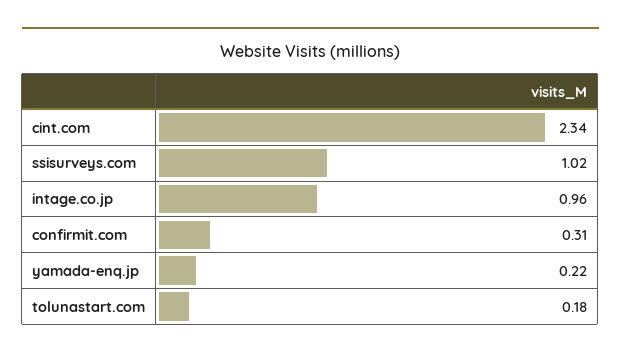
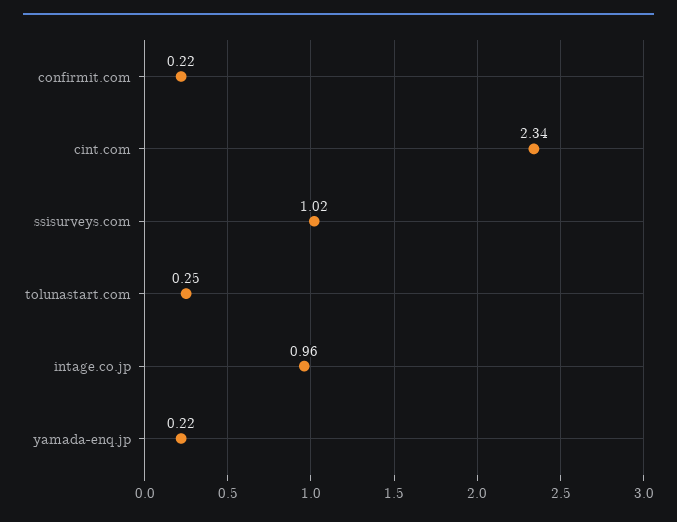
confirmit.com: 0.31 -> 0.22
tolunastart.com: 0.18 -> 0.25

